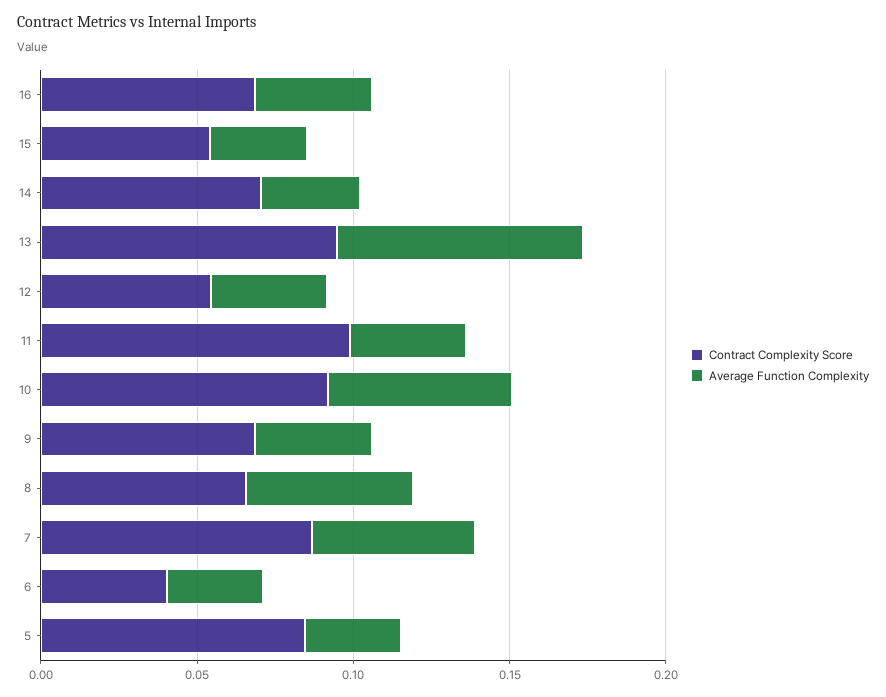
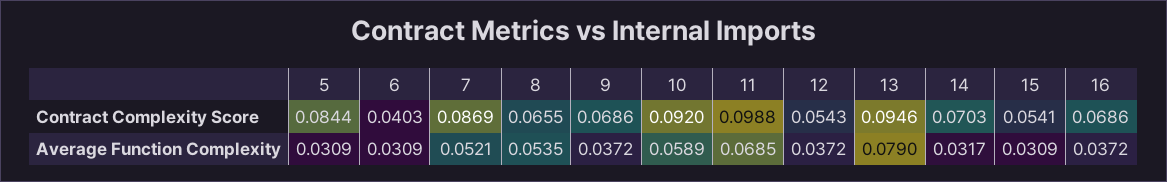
Average Function Complexity, 11: 0.04 -> 0.0685

